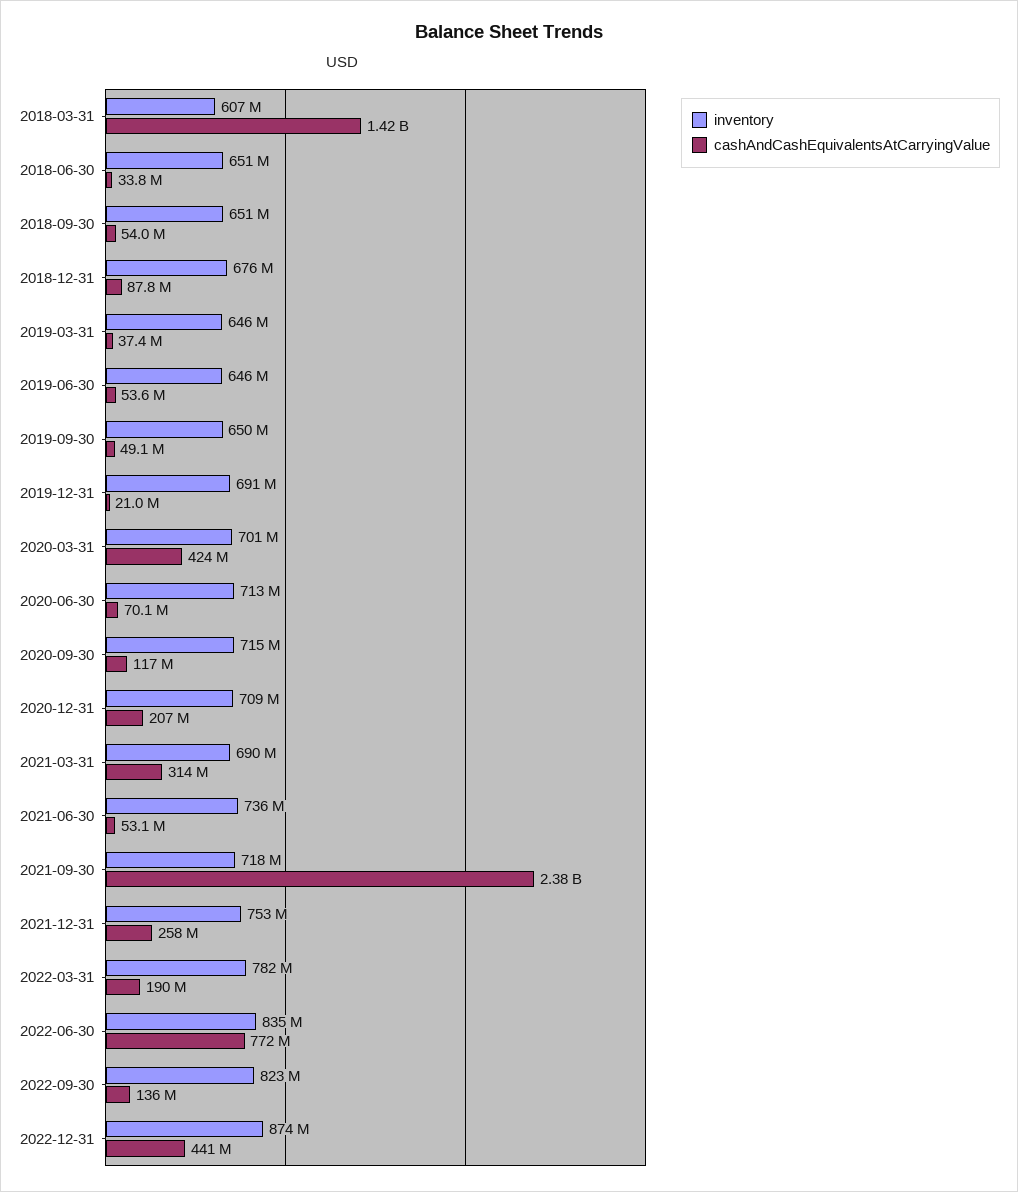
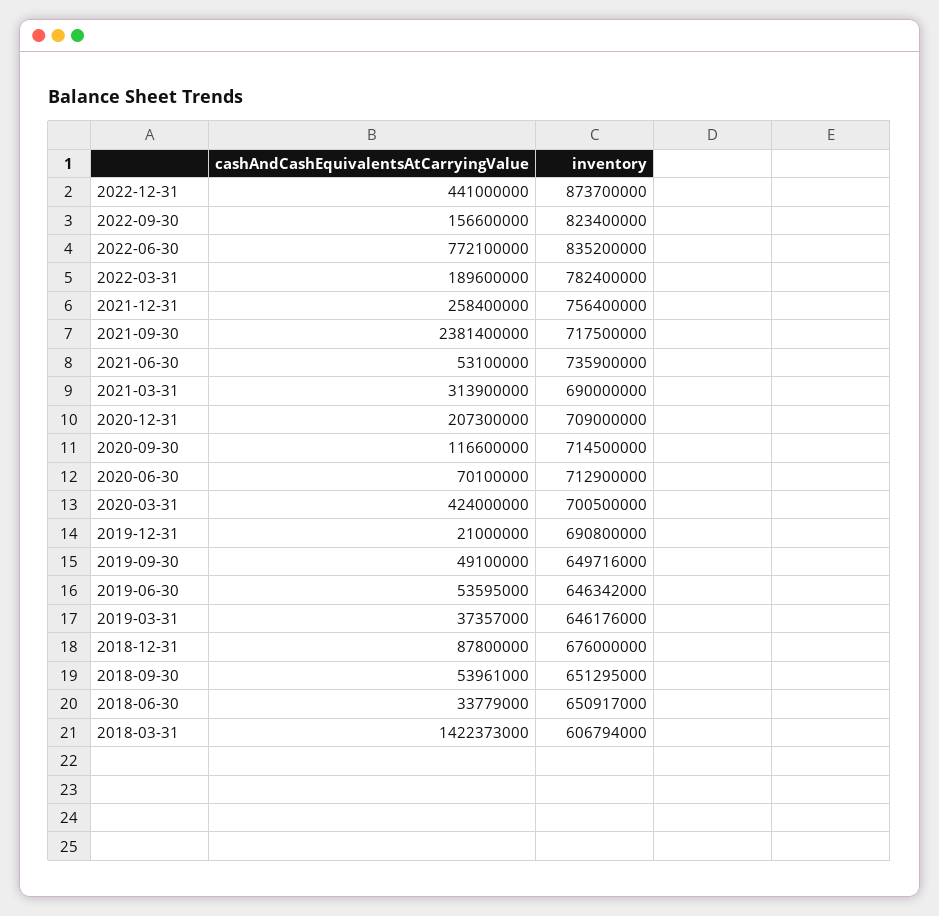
inventory, 2021-12-31: 753000000 -> 756400000
cashAndCashEquivalentsAtCarryingValue, 2022-09-30: 136000000 -> 156600000

